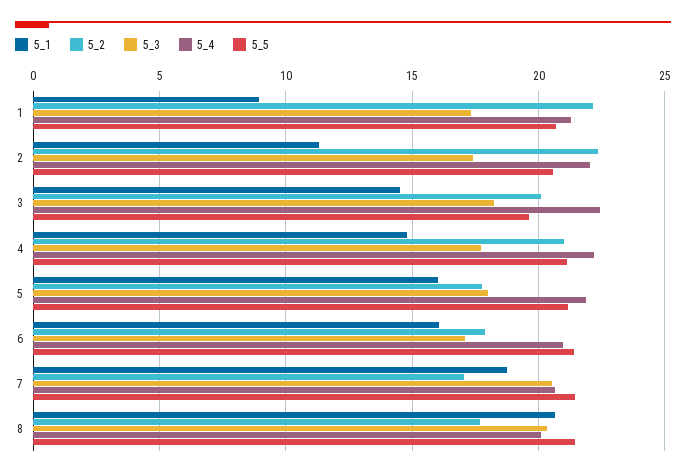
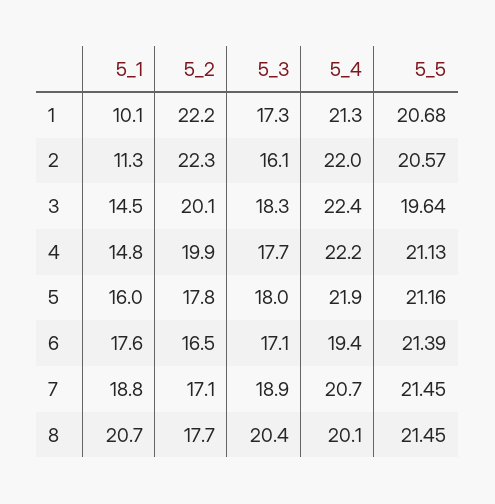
5_1, 1: 9 -> 10.1
5_3, 2: 17.5 -> 16.1
5_2, 4: 21 -> 19.9
5_1, 6: 16 -> 17.6
5_2, 6: 18 -> 16.5
5_4, 6: 21 -> 19.4
5_3, 7: 20.5 -> 18.9

